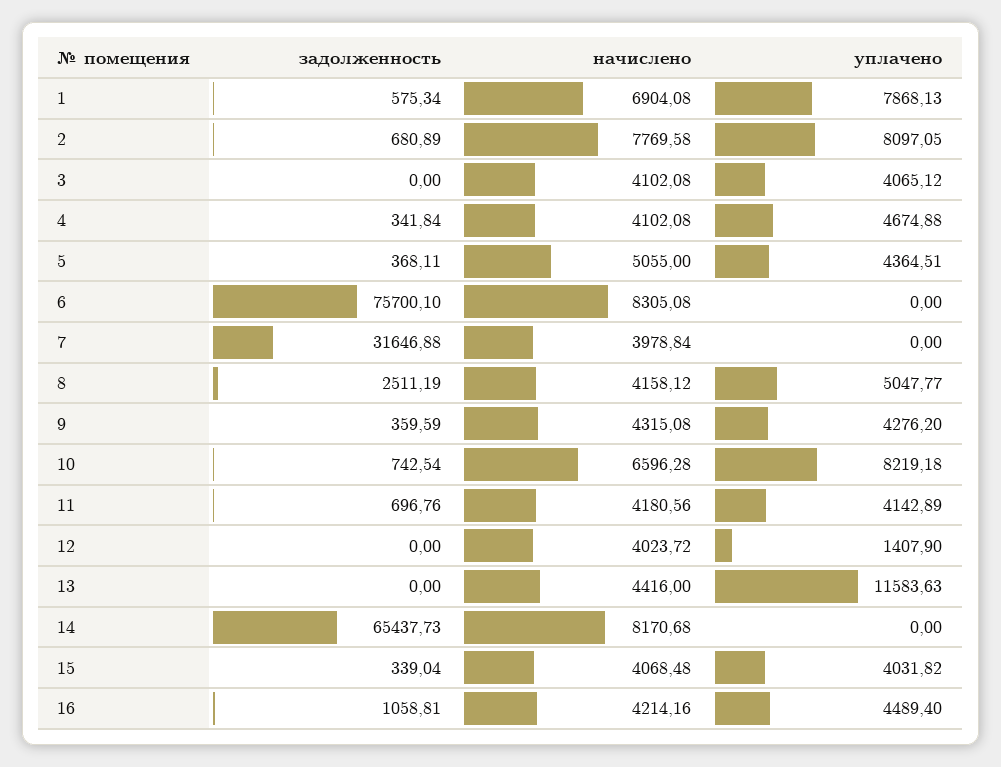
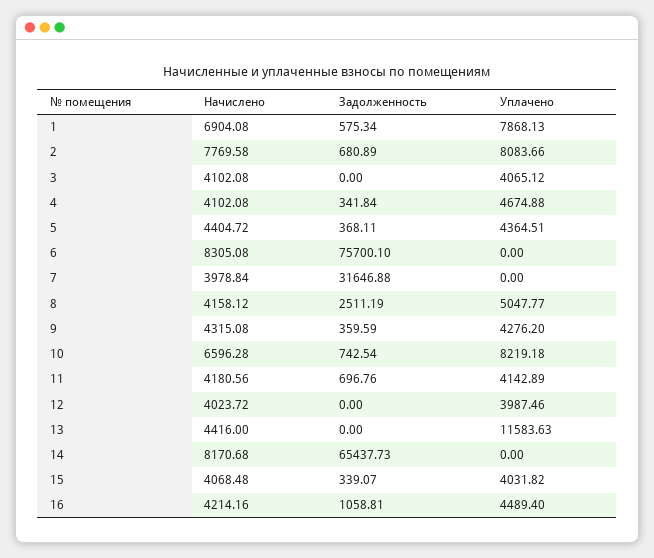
уплачено, 2: 8097.05 -> 8083.66
начислено, 5: 5055 -> 4404.72
уплачено, 12: 1407.9 -> 3987.46
задолженность, 15: 339.04 -> 339.07

